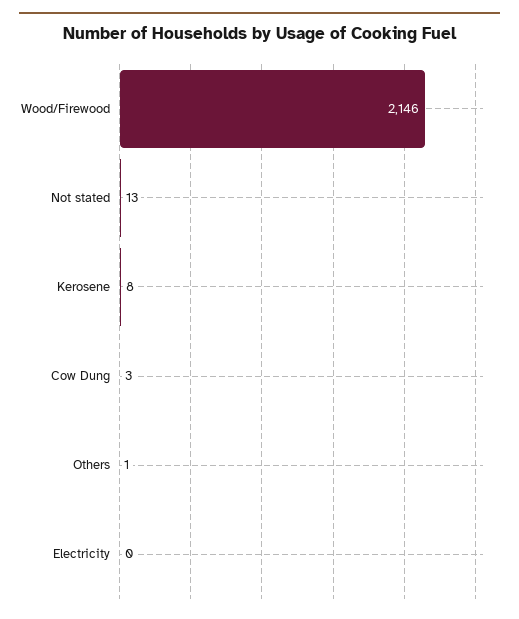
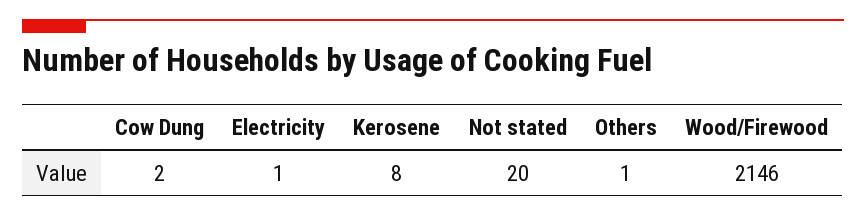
Not stated: 13 -> 20
Cow Dung: 3 -> 2
Electricity: 0 -> 1

